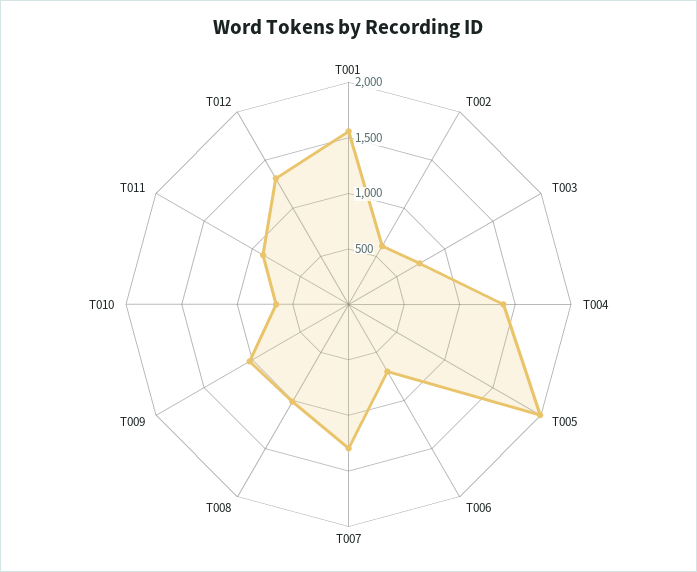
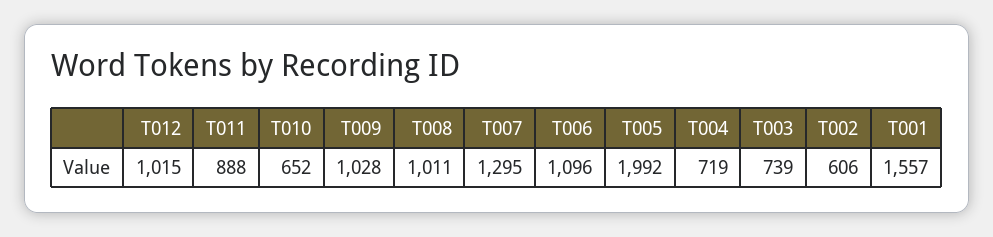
T004: 1400 -> 719
T006: 700 -> 1096
T012: 1300 -> 1015

